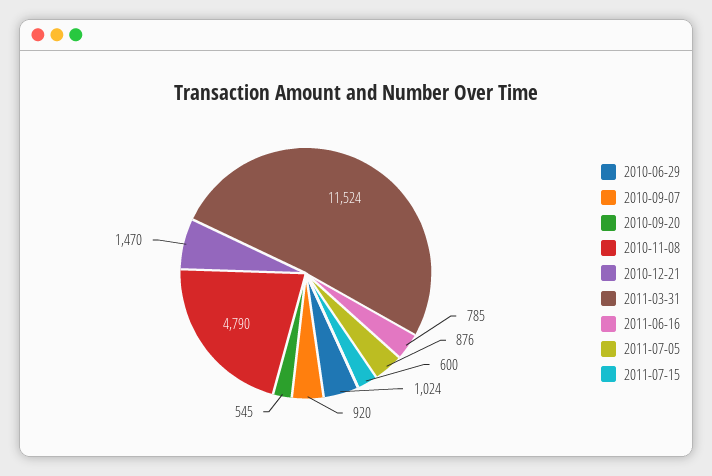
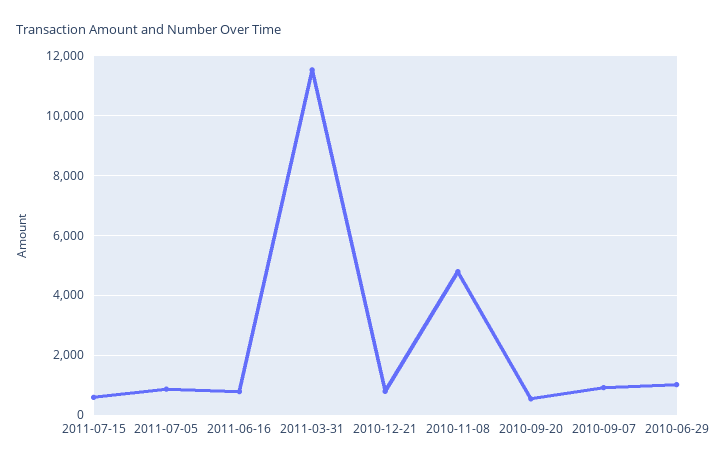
2010-12-21: 1470 -> 750

